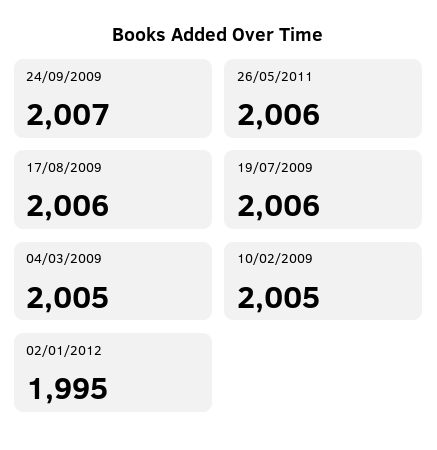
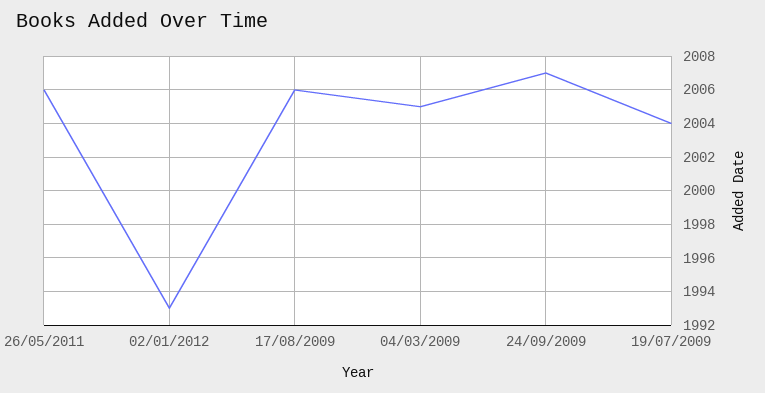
19/07/2009: 2006 -> 2004
10/02/2009: 2005 -> none
02/01/2012: 1995 -> 1993

